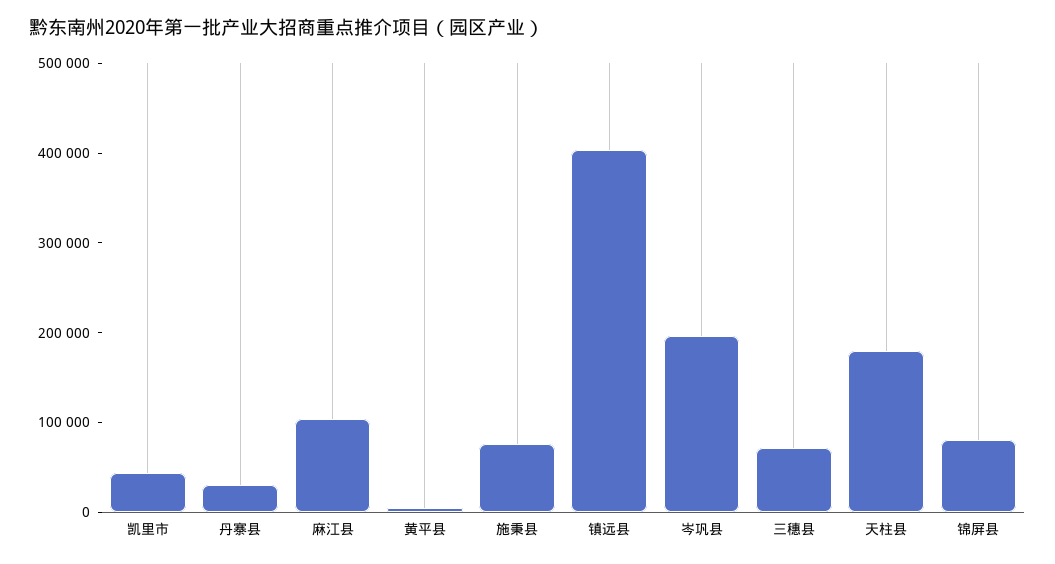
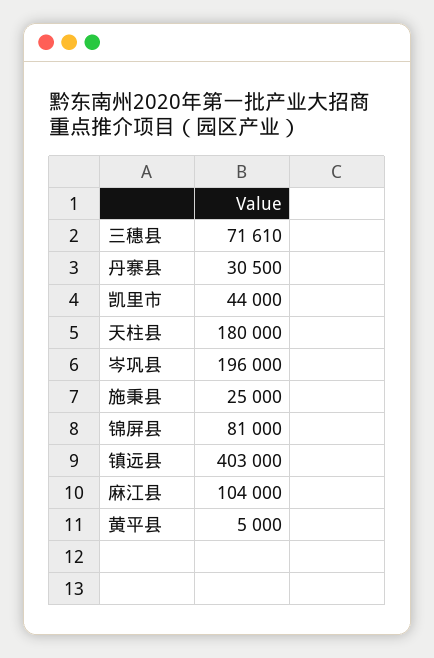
施秉县: 80000 -> 25000

